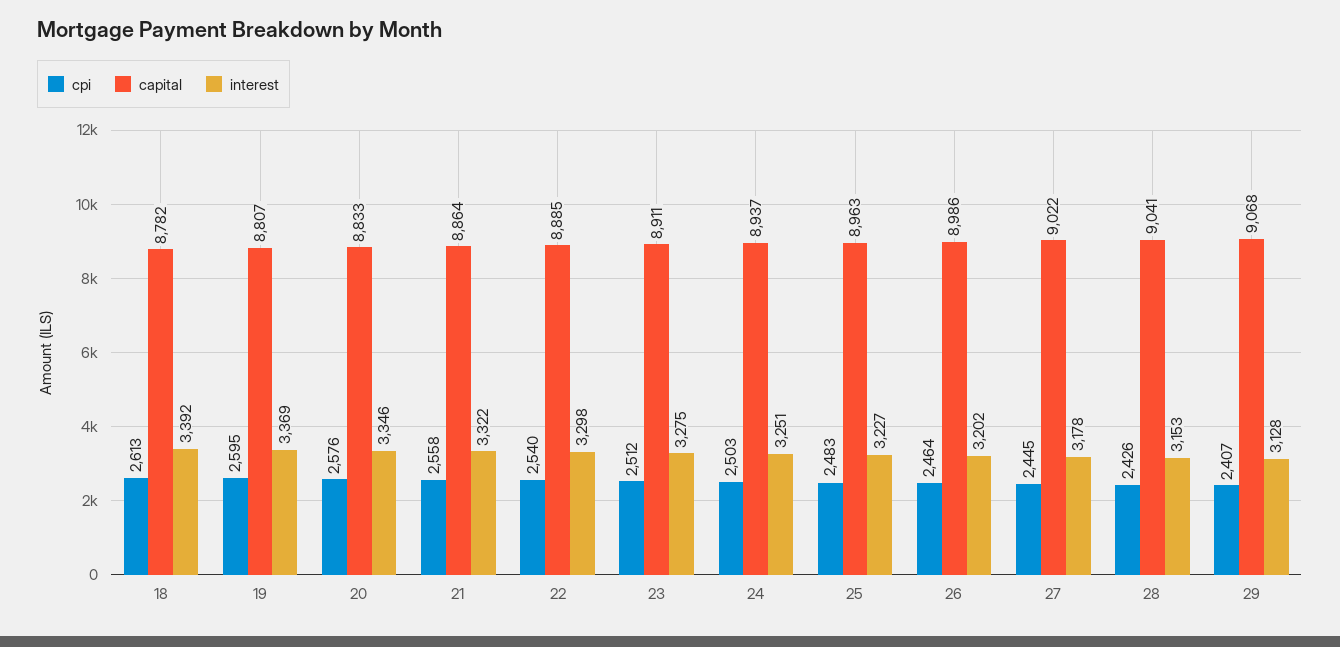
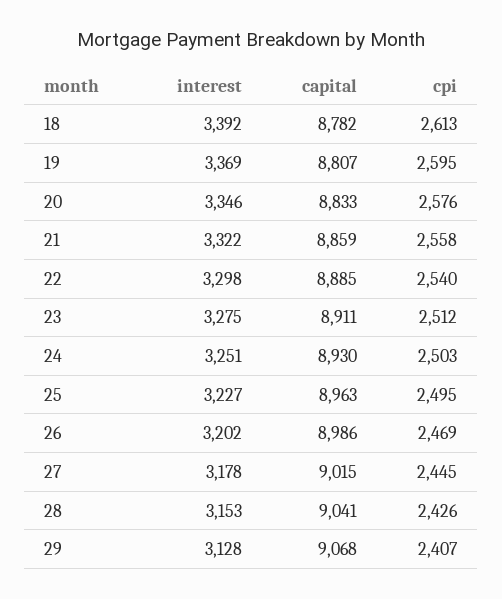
capital, 21: 8864 -> 8859
capital, 24: 8937 -> 8930
cpi, 25: 2483 -> 2495
cpi, 26: 2464 -> 2469
capital, 27: 9022 -> 9015

